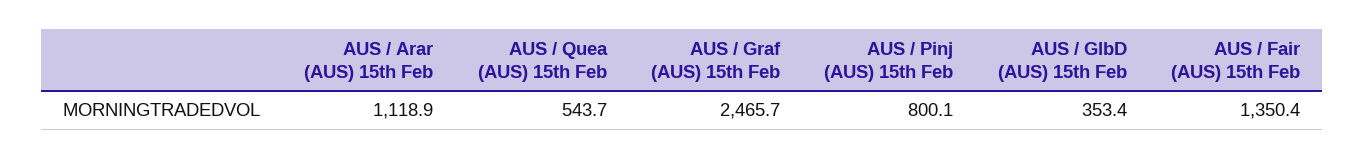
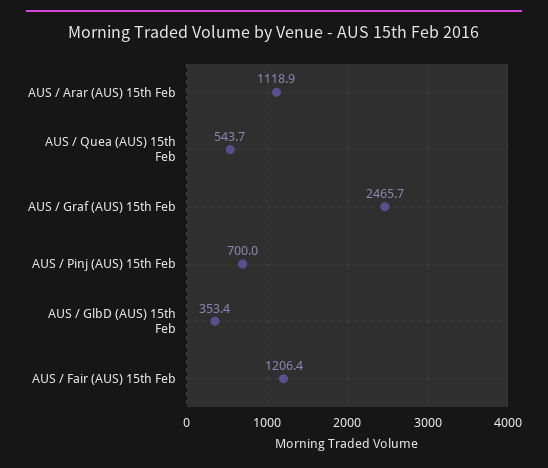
AUS / Pinj (AUS) 15th Feb: 800.1 -> 700
AUS / Fair (AUS) 15th Feb: 1350.4 -> 1206.4

